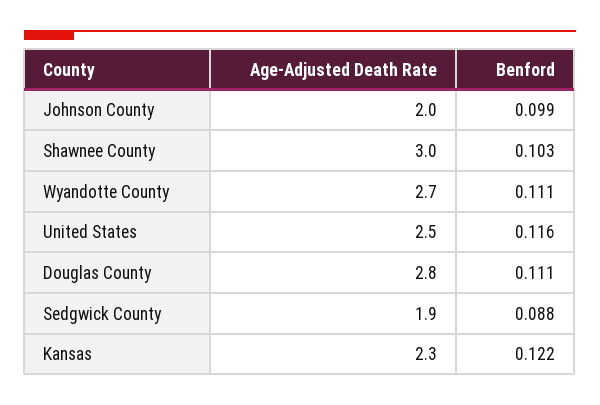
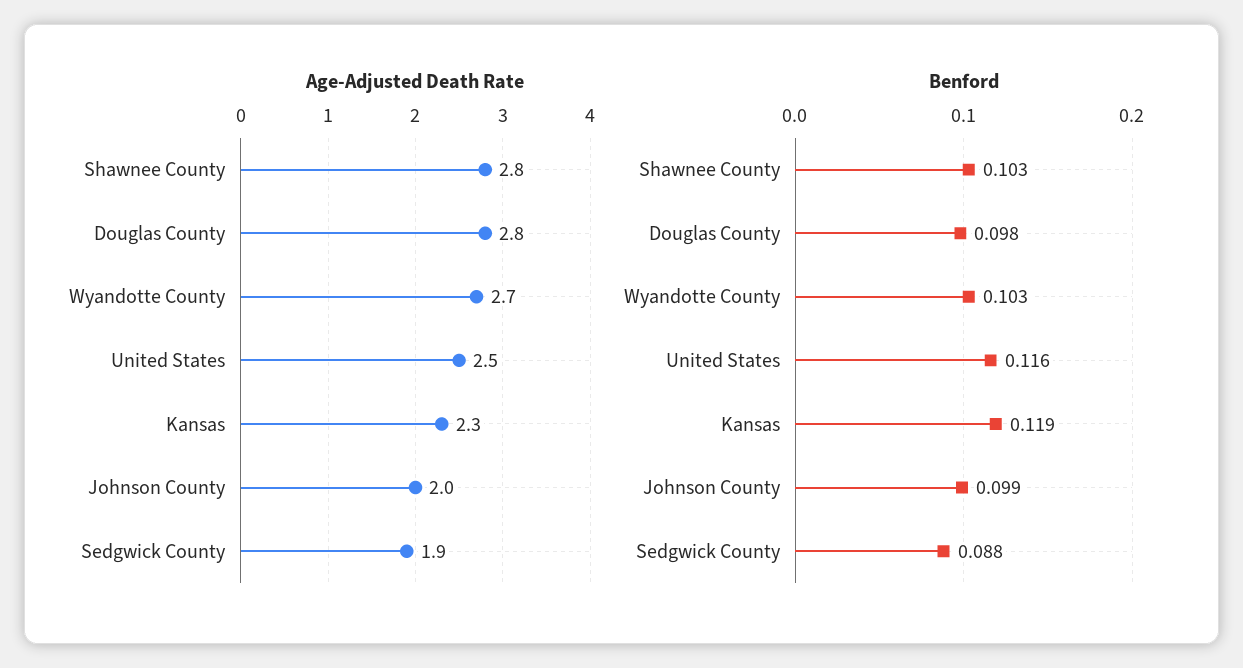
Age-Adjusted Death Rate, Shawnee County: 3 -> 2.8
Benford, Wyandotte County: 0.111 -> 0.103
Benford, Douglas County: 0.111 -> 0.098
Benford, Kansas: 0.122 -> 0.119

